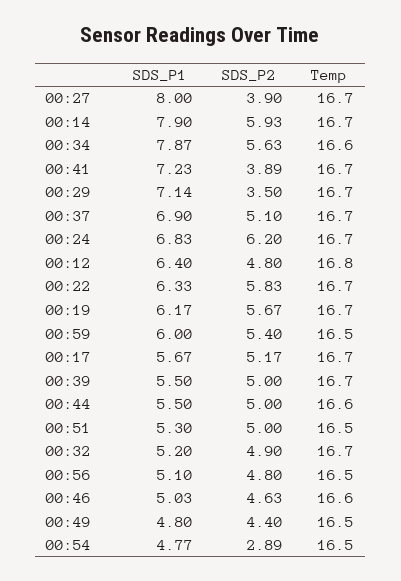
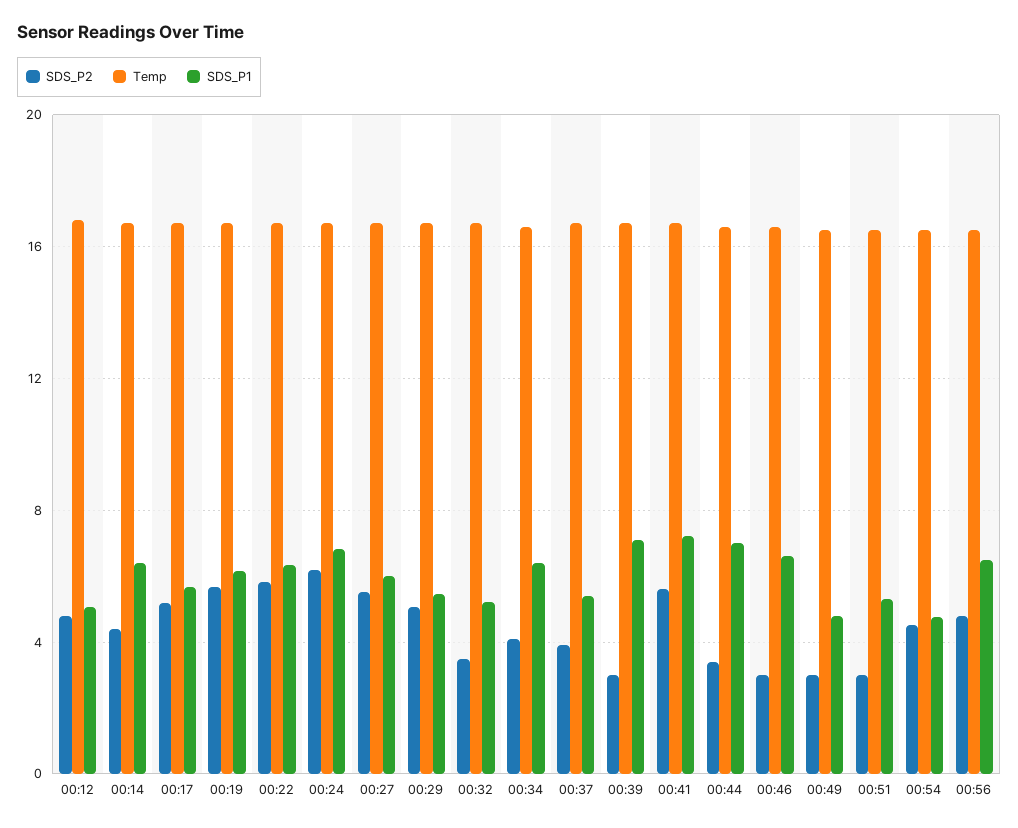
SDS_P1, 00:27: 8 -> 6
SDS_P2, 00:27: 3.9 -> 5.5
SDS_P1, 00:14: 7.9 -> 6.5
SDS_P2, 00:14: 5.93 -> 4.5
SDS_P1, 00:34: 7.87 -> 6.5
SDS_P2, 00:34: 5.63 -> 4
SDS_P2, 00:41: 3.89 -> 5.5
SDS_P1, 00:29: 7.14 -> 5.5
SDS_P2, 00:29: 3.5 -> 5
SDS_P1, 00:37: 6.9 -> 5.5
SDS_P2, 00:37: 5.1 -> 4
SDS_P1, 00:12: 6.4 -> 5
SDS_P1, 00:59: 6 -> none
SDS_P2, 00:59: 5.4 -> none
Temp, 00:59: 16.5 -> none
SDS_P1, 00:39: 5.5 -> 7
SDS_P2, 00:39: 5 -> 3
SDS_P1, 00:44: 5.5 -> 7
SDS_P2, 00:44: 5 -> 3.5
SDS_P2, 00:51: 5 -> 3
SDS_P2, 00:32: 4.9 -> 3.5
SDS_P1, 00:56: 5.1 -> 6.5
SDS_P1, 00:46: 5.03 -> 6.5
SDS_P2, 00:46: 4.63 -> 3
SDS_P2, 00:49: 4.4 -> 3
SDS_P2, 00:54: 2.89 -> 4.5

